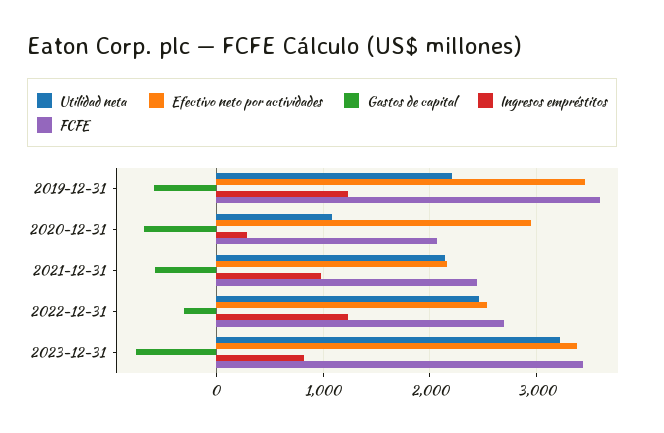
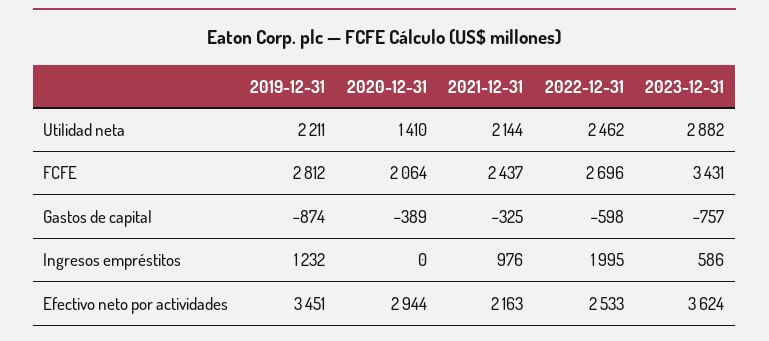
Gastos de capital, 2019-12-31: -600 -> -874
FCFE, 2019-12-31: 3600 -> 2812
Utilidad neta, 2020-12-31: 1100 -> 1410
Gastos de capital, 2020-12-31: -700 -> -389
Ingresos empréstitos, 2020-12-31: 300 -> 0
Gastos de capital, 2021-12-31: -600 -> -325
Gastos de capital, 2022-12-31: -300 -> -598
Ingresos empréstitos, 2022-12-31: 1200 -> 1995
Utilidad neta, 2023-12-31: 3200 -> 2882
Efectivo neto por actividades, 2023-12-31: 3400 -> 3624
Ingresos empréstitos, 2023-12-31: 800 -> 586

